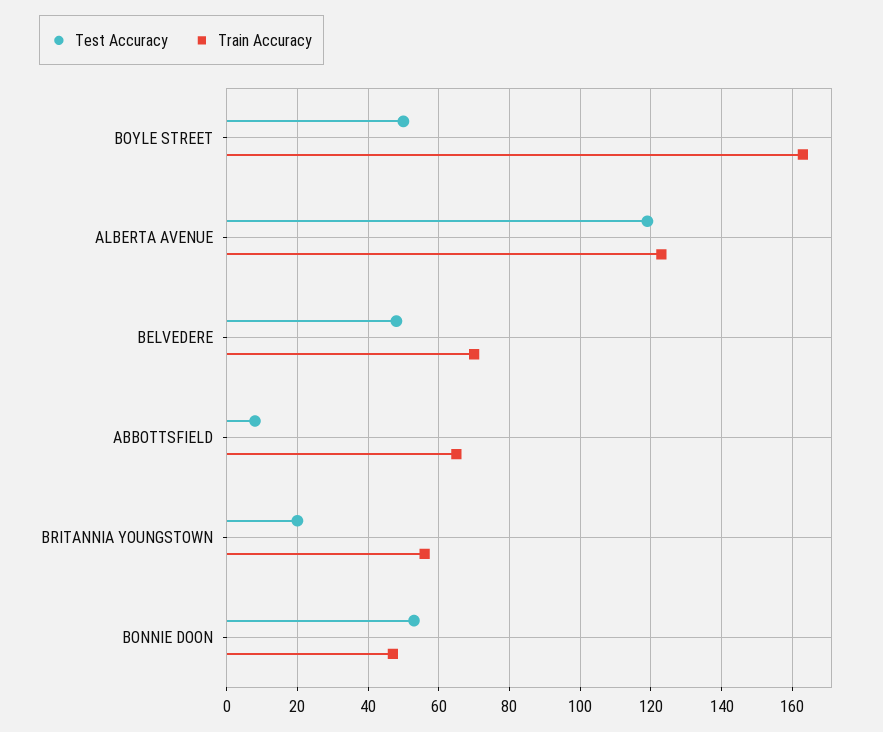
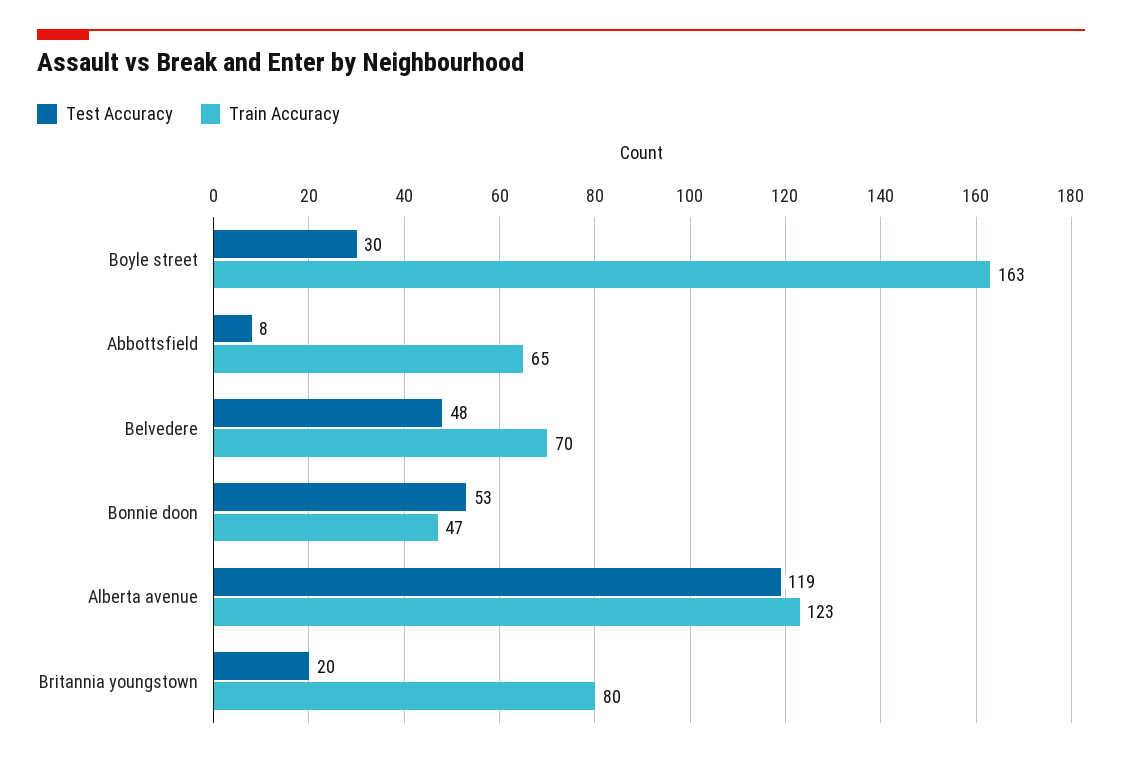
Test Accuracy, BOYLE STREET: 50 -> 30
Train Accuracy, BRITANNIA YOUNGSTOWN: 55 -> 80

